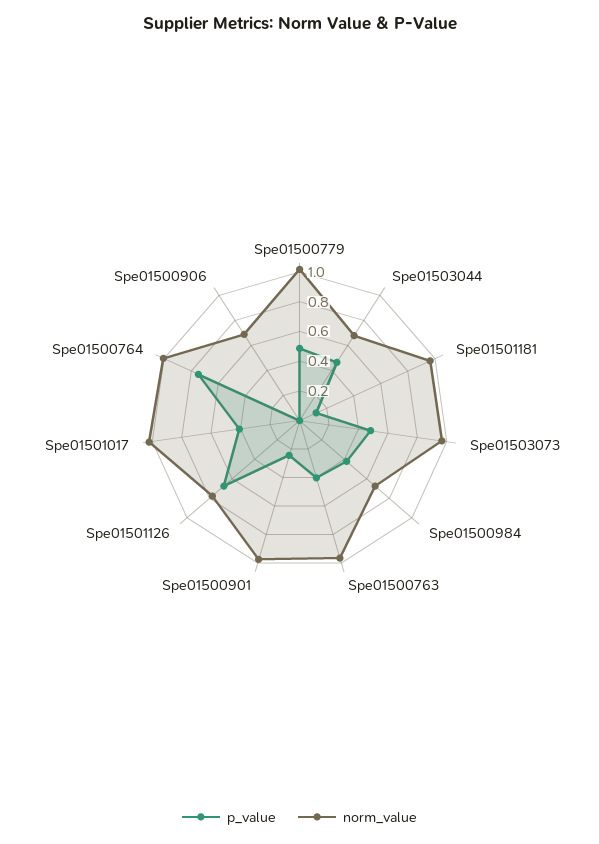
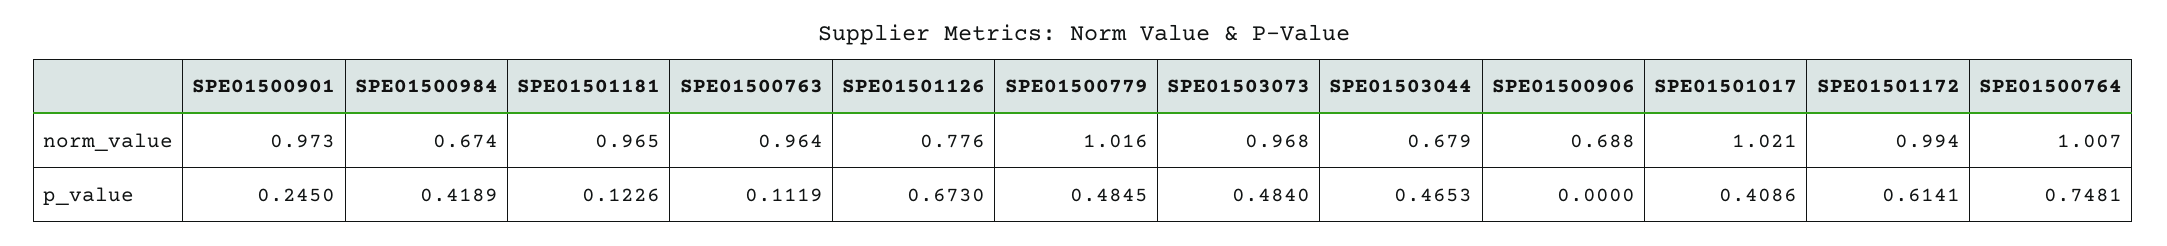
p_value, Spe01500763: 0.4 -> 0.1119
norm_value, SPE01501172: none -> 0.994
p_value, SPE01501172: none -> 0.6141

